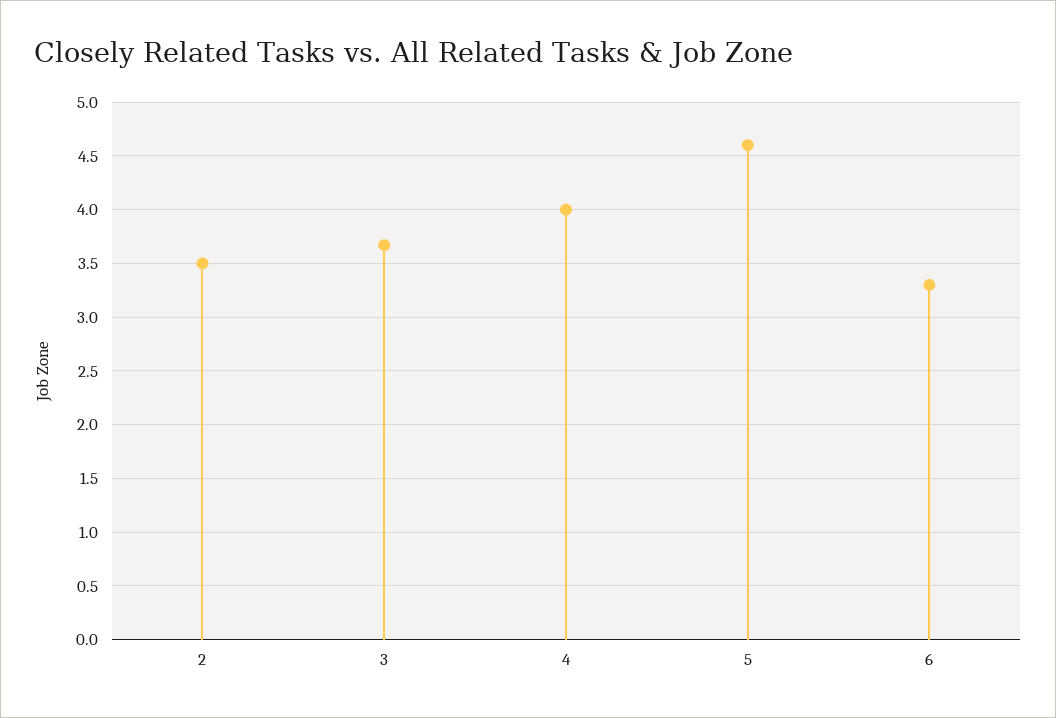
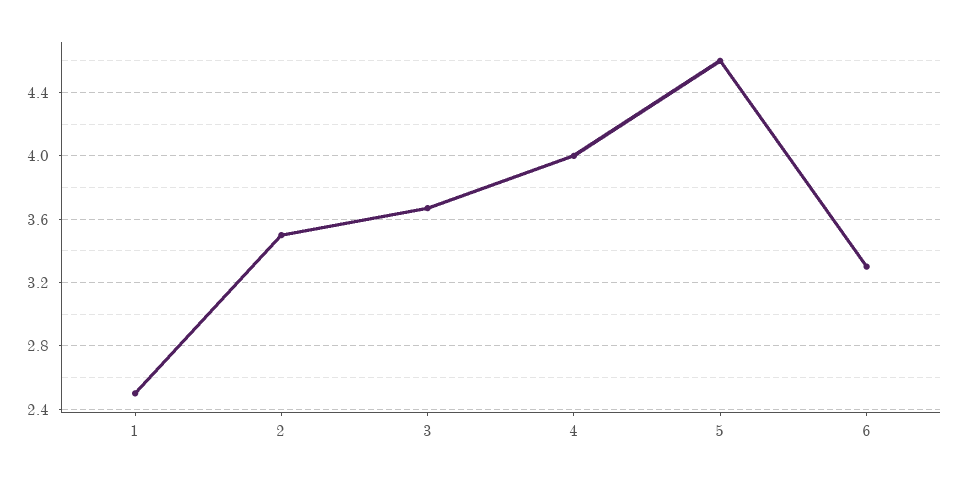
1: none -> 2.5

